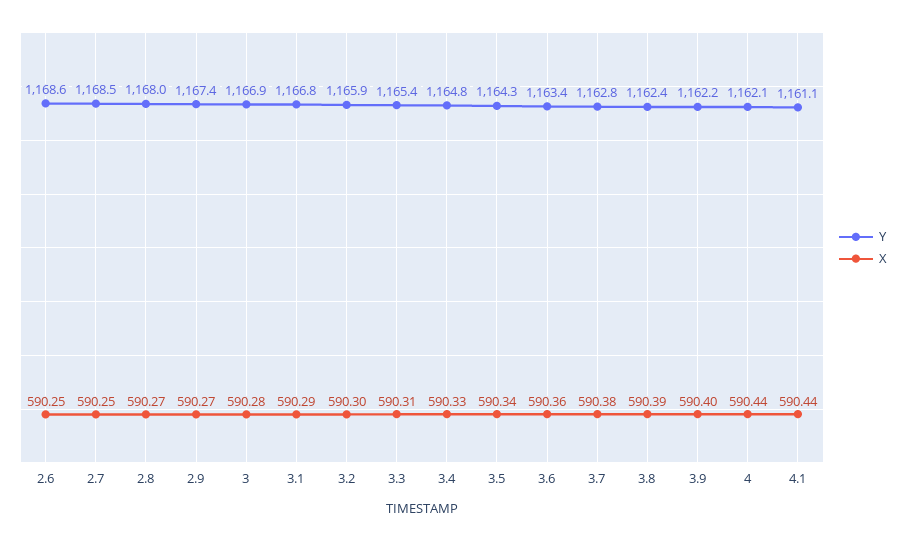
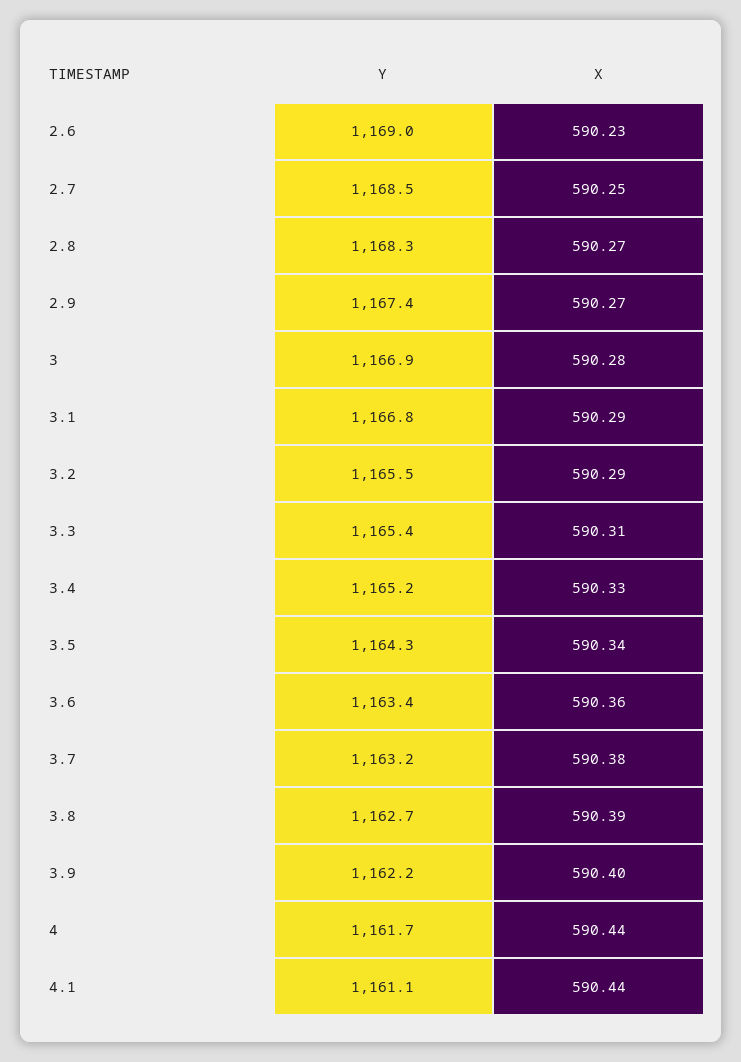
Y, 2.6: 1168.6 -> 1169
X, 2.6: 590.25 -> 590.23
Y, 2.8: 1168 -> 1168.3
Y, 3.2: 1165.9 -> 1165.5
X, 3.2: 590.3 -> 590.29
Y, 3.4: 1164.8 -> 1165.2
Y, 3.7: 1162.8 -> 1163.2
Y, 3.8: 1162.4 -> 1162.7
Y, 4: 1162.1 -> 1161.7

